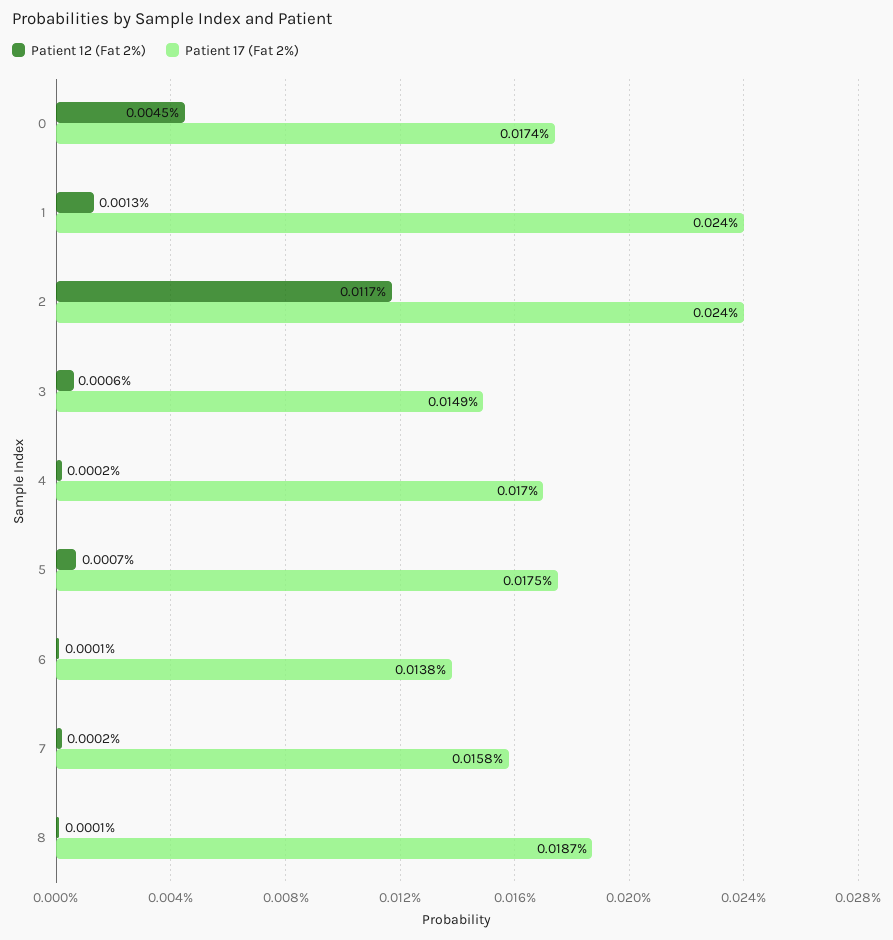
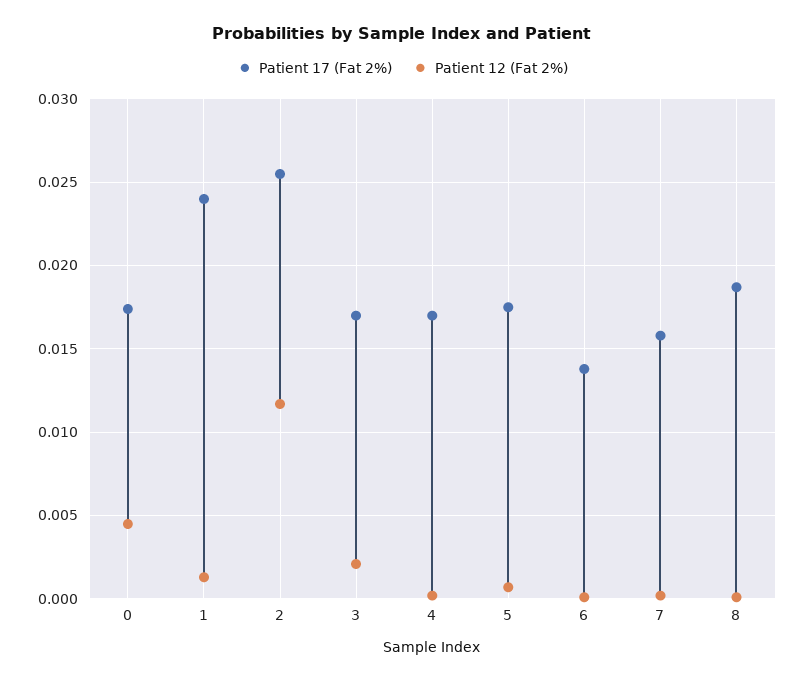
Patient 17 (Fat 2%), 2: 0.024 -> 0.0255
Patient 12 (Fat 2%), 3: 0.0006 -> 0.002
Patient 17 (Fat 2%), 3: 0.0149 -> 0.017

